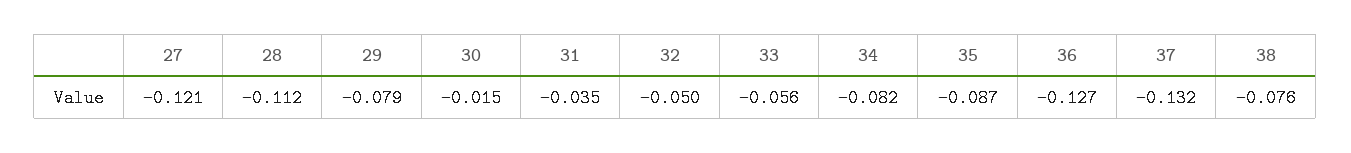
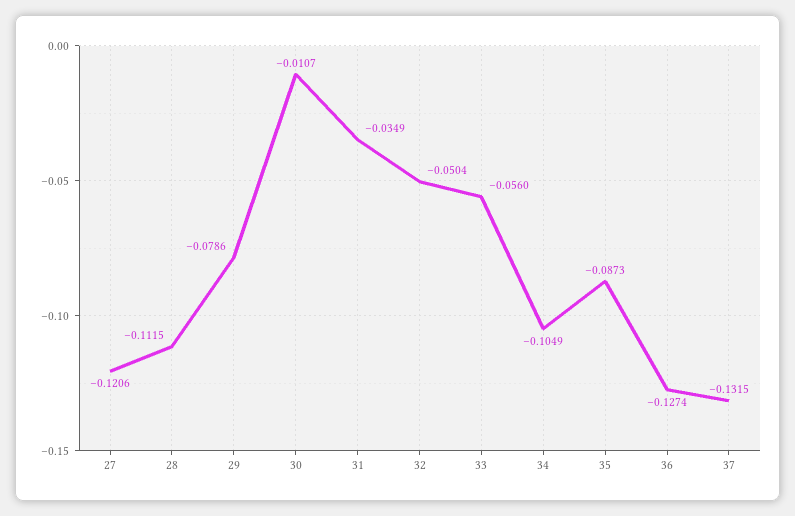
30: -0.015 -> -0.0107
34: -0.082 -> -0.1049
38: -0.076 -> none

